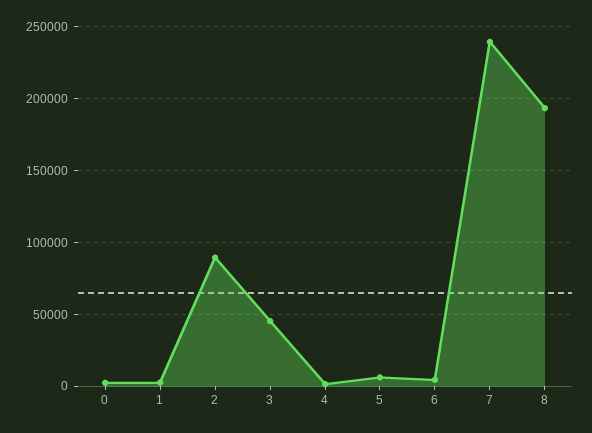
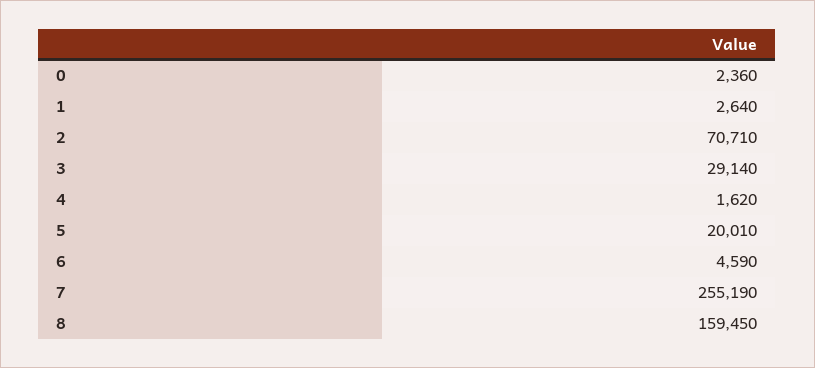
2: 90000 -> 70710
3: 45000 -> 29140
5: 5000 -> 20010
7: 240000 -> 255190
8: 195000 -> 159450

